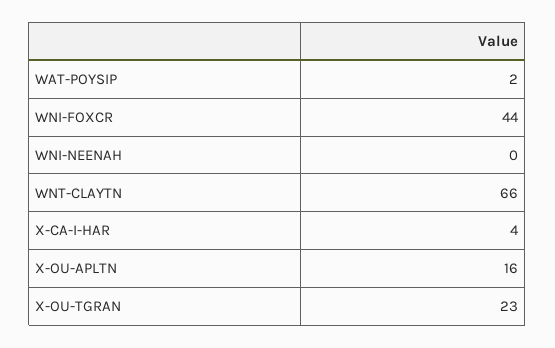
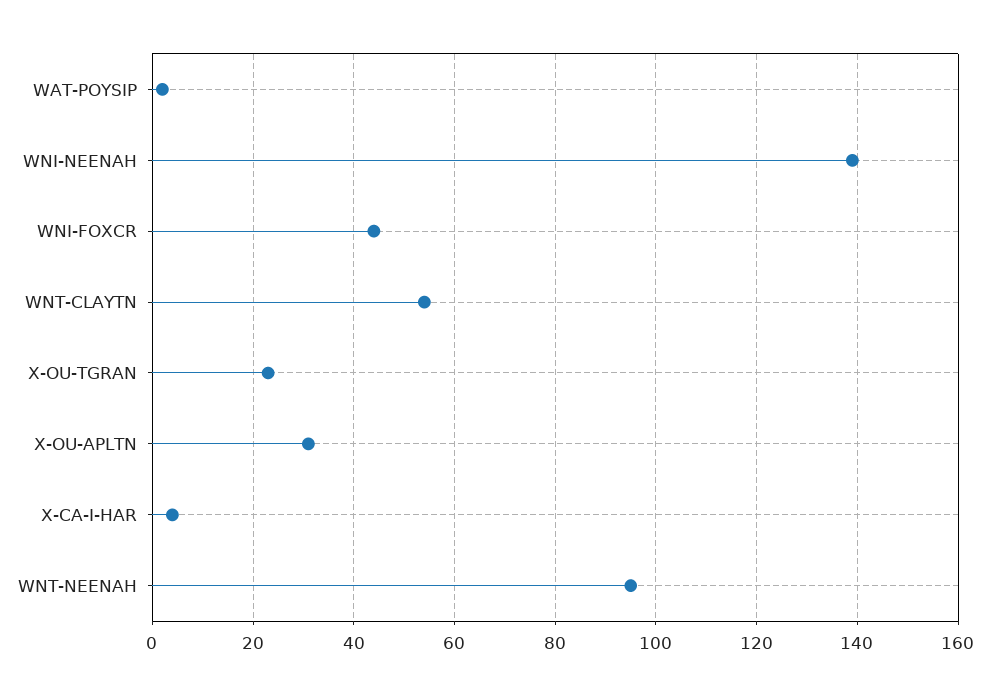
WNI-NEENAH: 0 -> 140
WNT-CLAYTN: 66 -> 55
X-OU-APLTN: 16 -> 30
WNT-NEENAH: none -> 95

